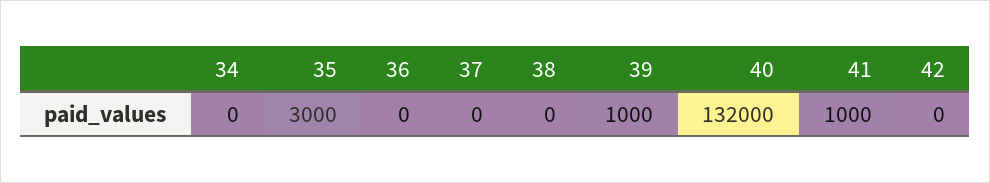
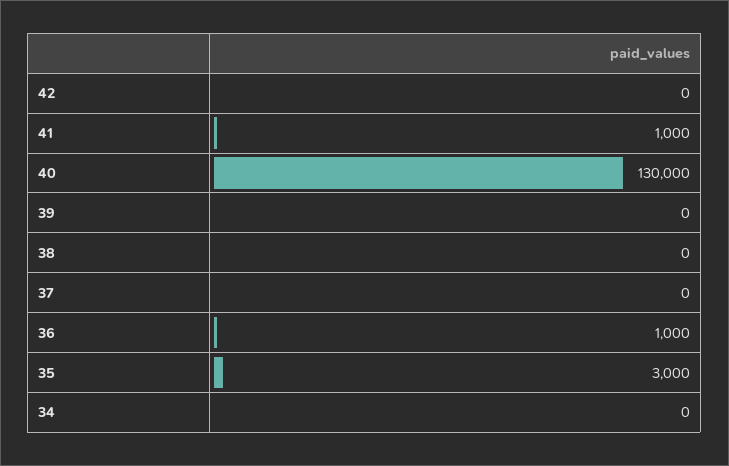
36: 0 -> 1000
39: 1000 -> 0
40: 132000 -> 130000

